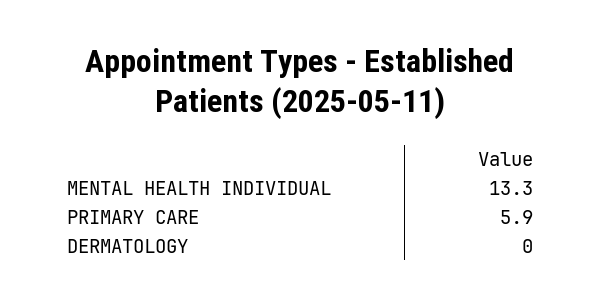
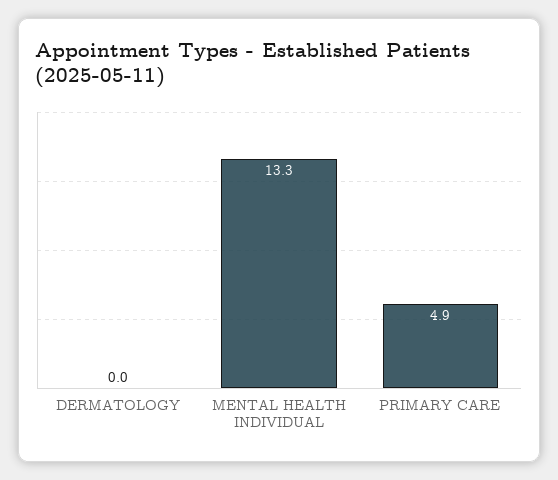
PRIMARY CARE: 5.9 -> 4.9

